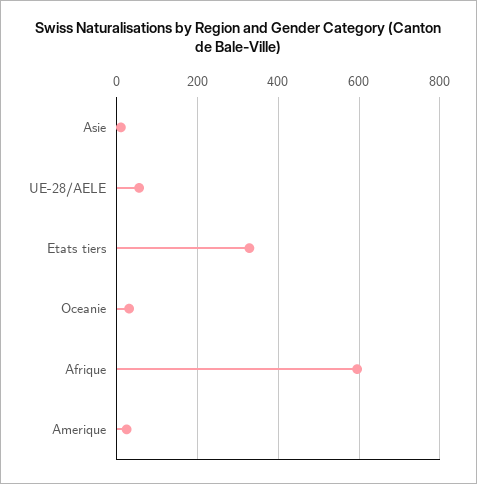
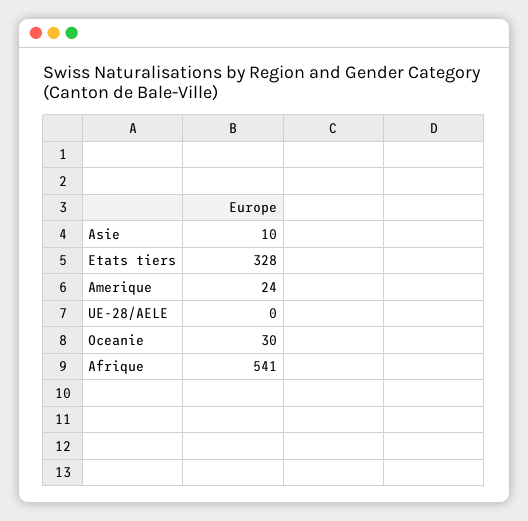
UE-28/AELE: 60 -> 0
Afrique: 600 -> 541

